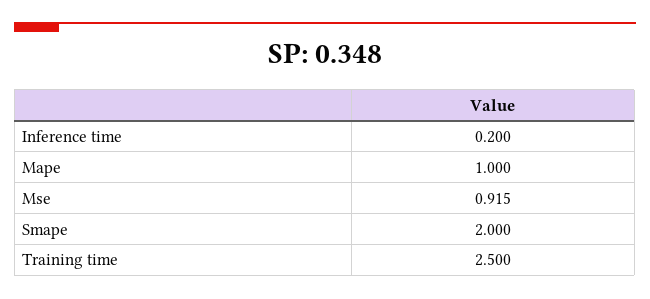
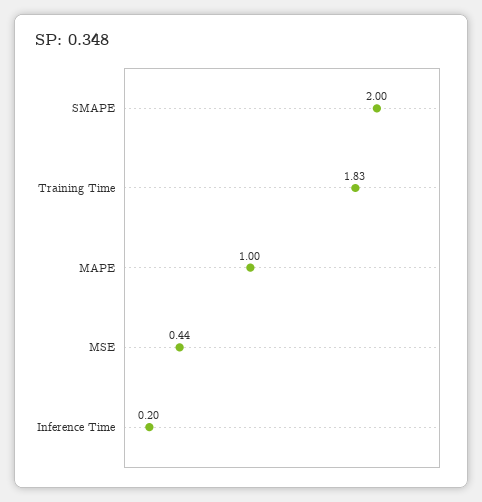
Mse: 0.915 -> 0.44
Training time: 2.5 -> 1.83

